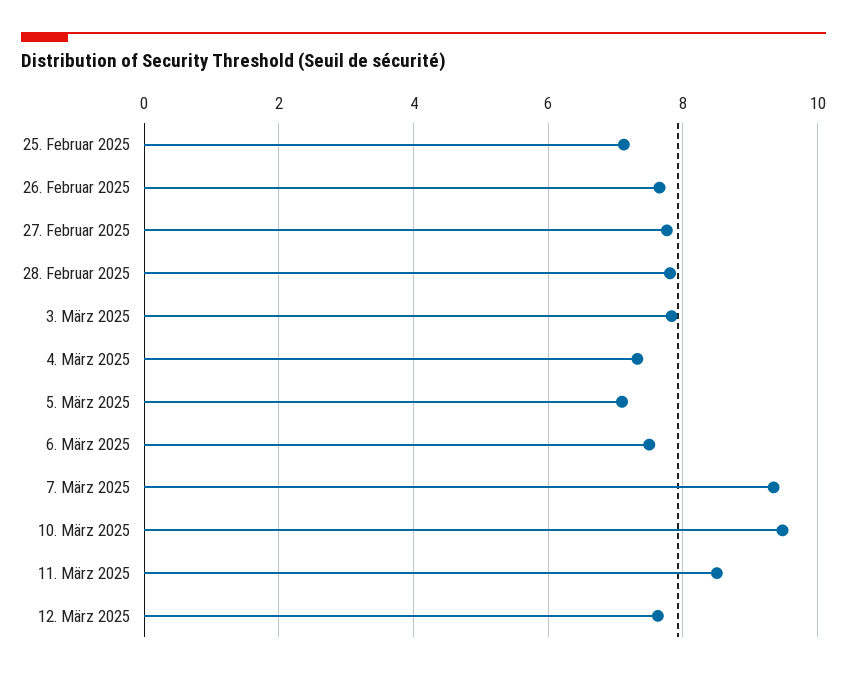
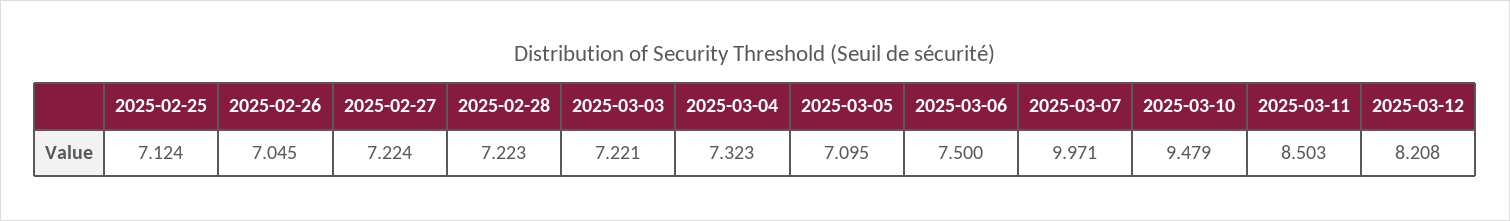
26. Februar 2025: 7.6 -> 7.045
27. Februar 2025: 7.8 -> 7.224
28. Februar 2025: 7.8 -> 7.223
3. März 2025: 7.8 -> 7.221
7. März 2025: 9.4 -> 9.971
12. März 2025: 7.6 -> 8.208

